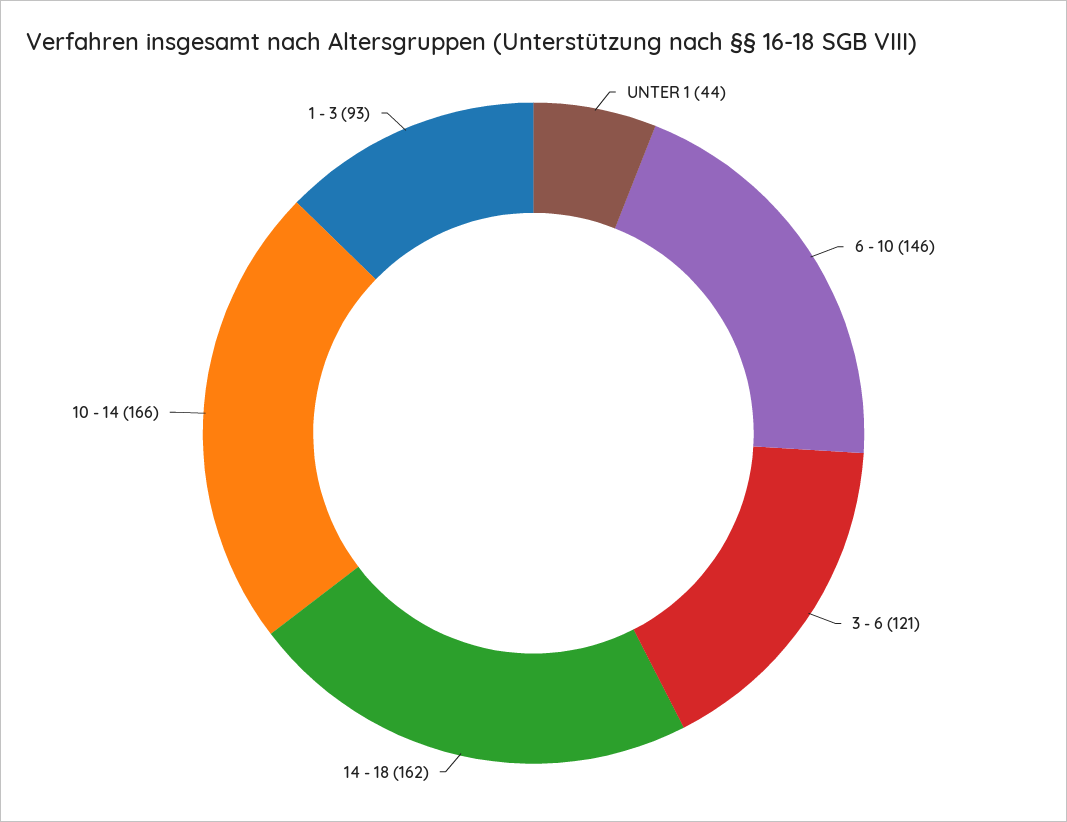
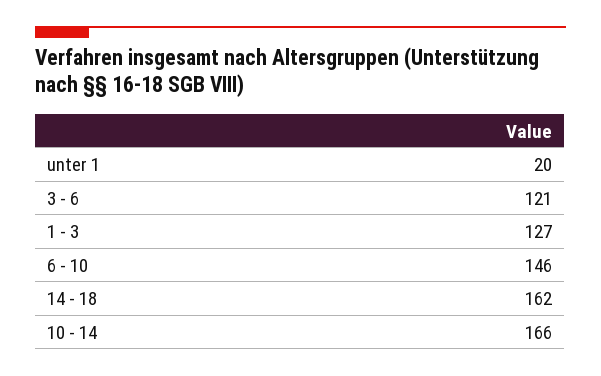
UNTER 1: 44 -> 20
1 - 3: 93 -> 127

